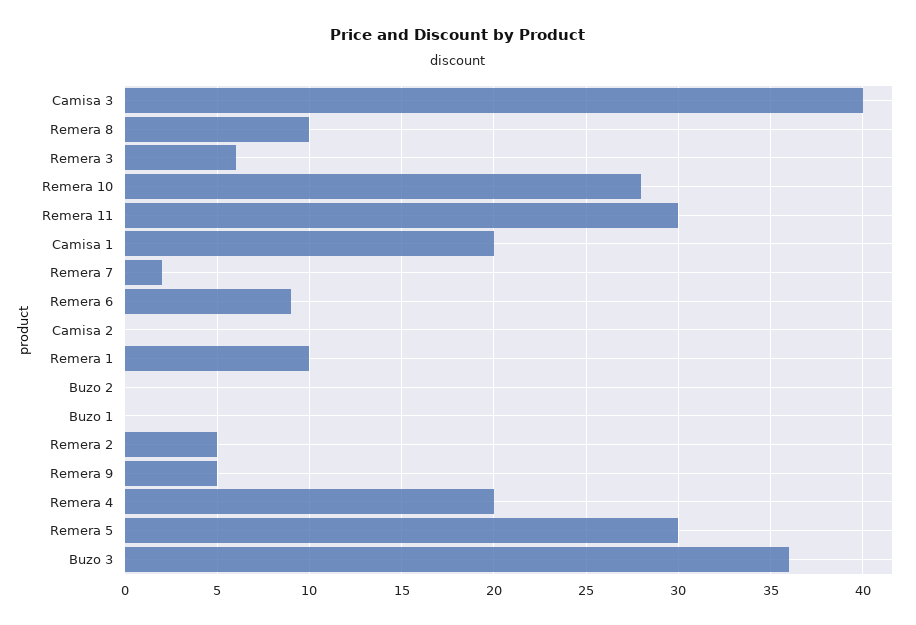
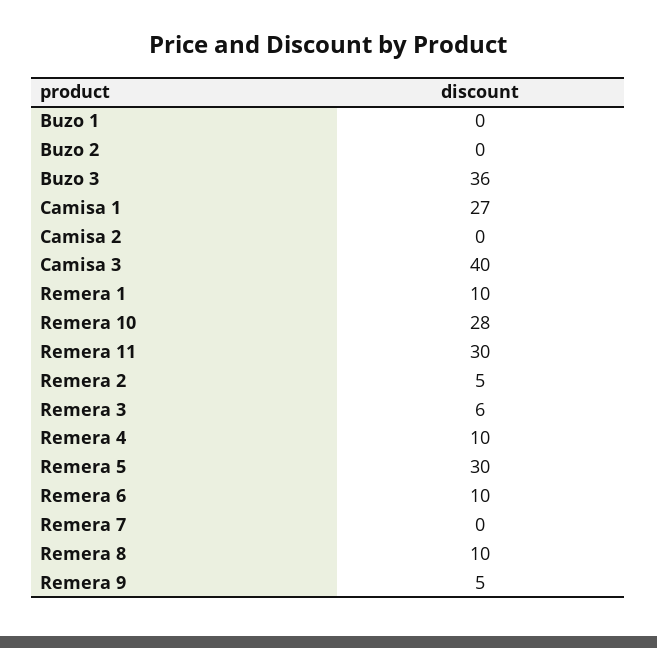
Camisa 1: 20 -> 27
Remera 7: 2 -> 0
Remera 6: 9 -> 10
Remera 4: 20 -> 10

